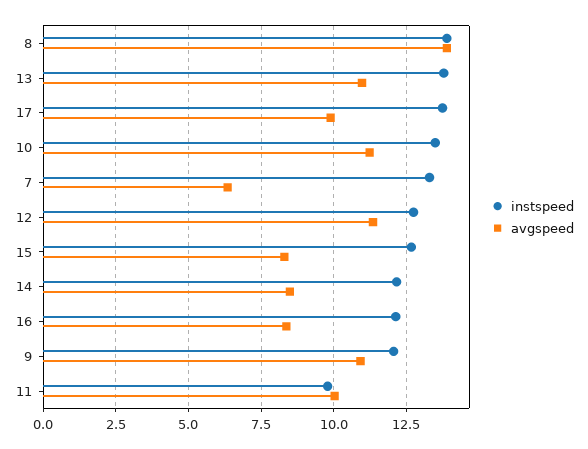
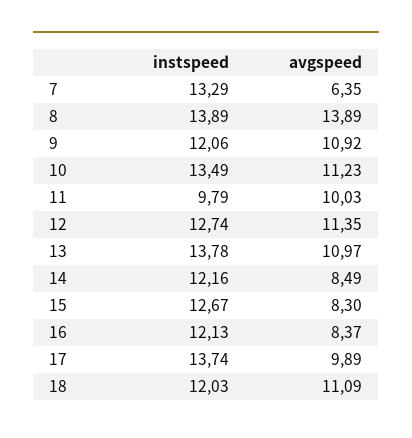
instspeed, 18: none -> 12.03
avgspeed, 18: none -> 11.09

